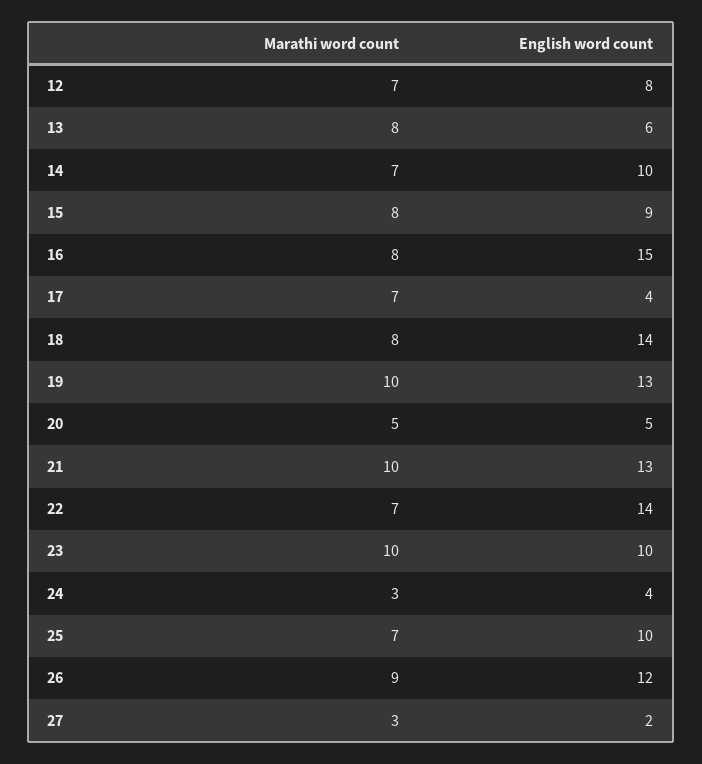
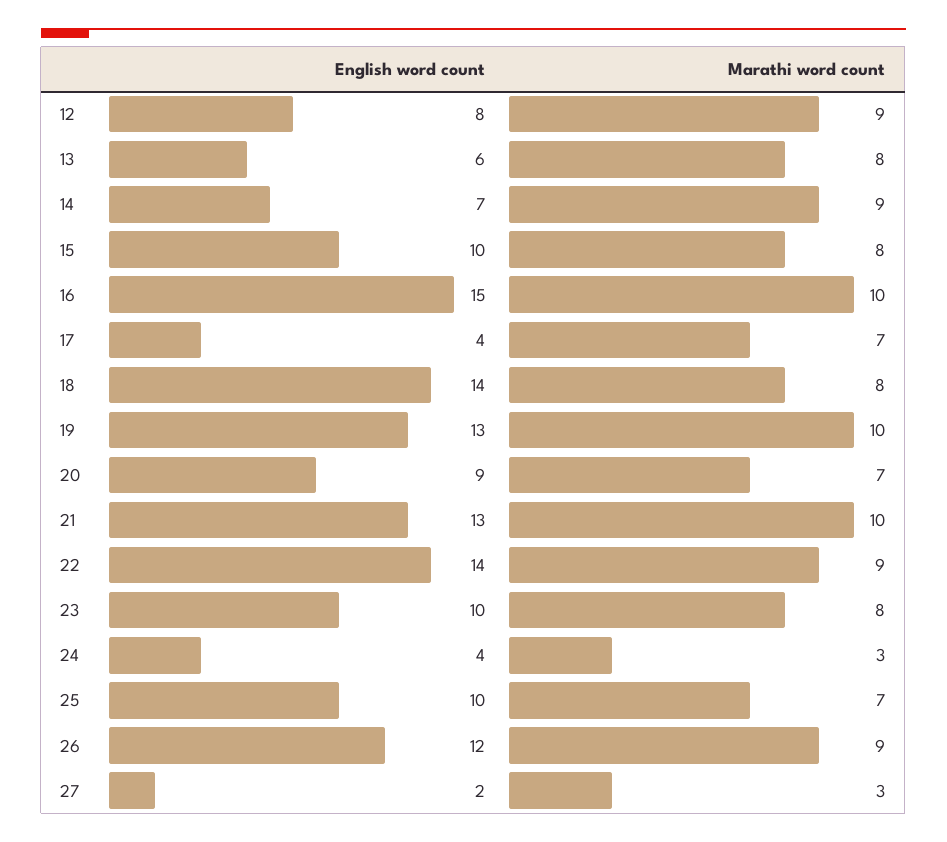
Marathi word count, 12: 7 -> 9
Marathi word count, 14: 7 -> 9
English word count, 14: 10 -> 7
English word count, 15: 9 -> 10
Marathi word count, 16: 8 -> 10
Marathi word count, 20: 5 -> 7
English word count, 20: 5 -> 9
Marathi word count, 22: 7 -> 9
Marathi word count, 23: 10 -> 8

